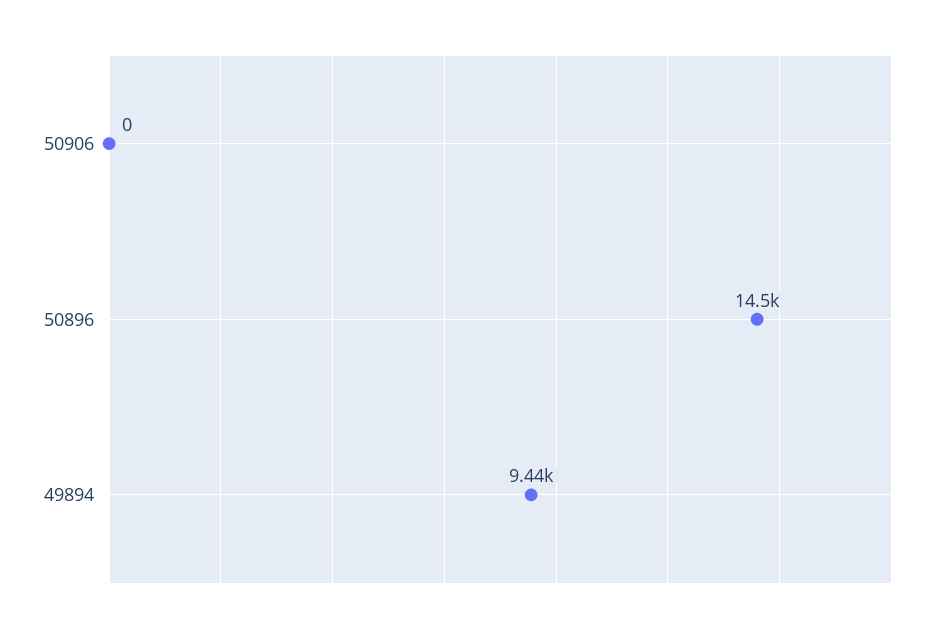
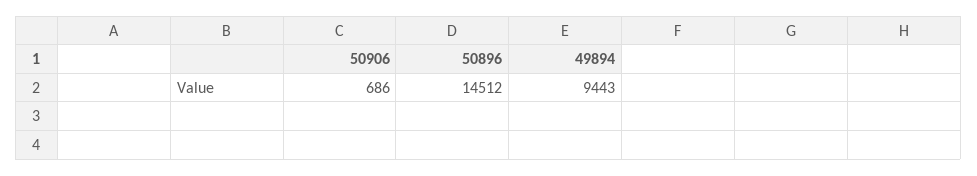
50906: 0 -> 686

